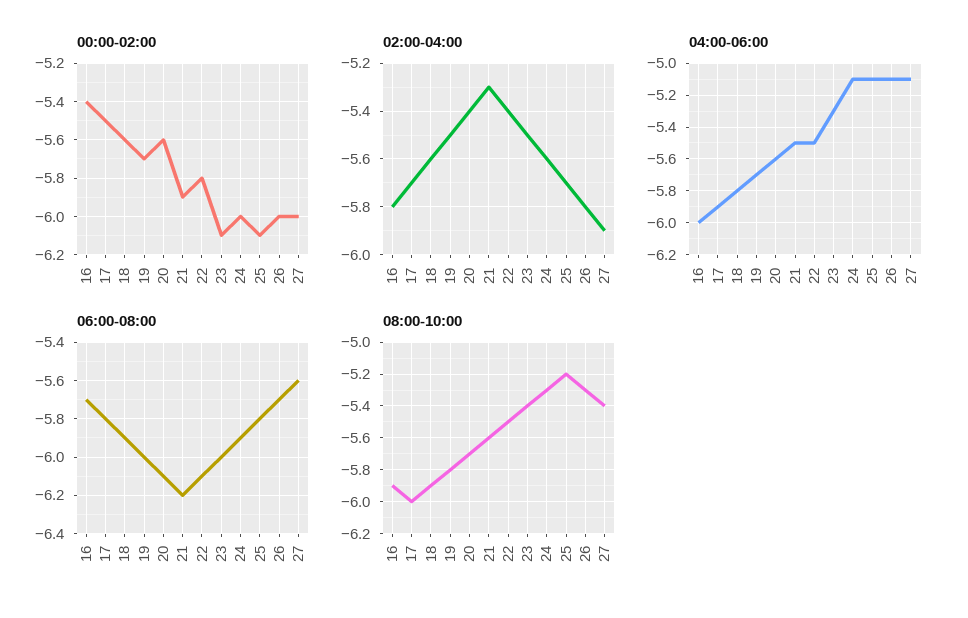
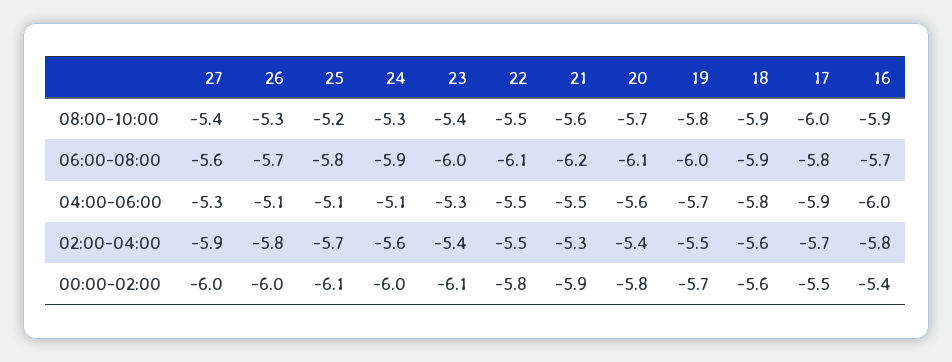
00:00-02:00, 20: -5.6 -> -5.8
02:00-04:00, 22: -5.4 -> -5.5
02:00-04:00, 23: -5.5 -> -5.4
04:00-06:00, 27: -5.1 -> -5.3

